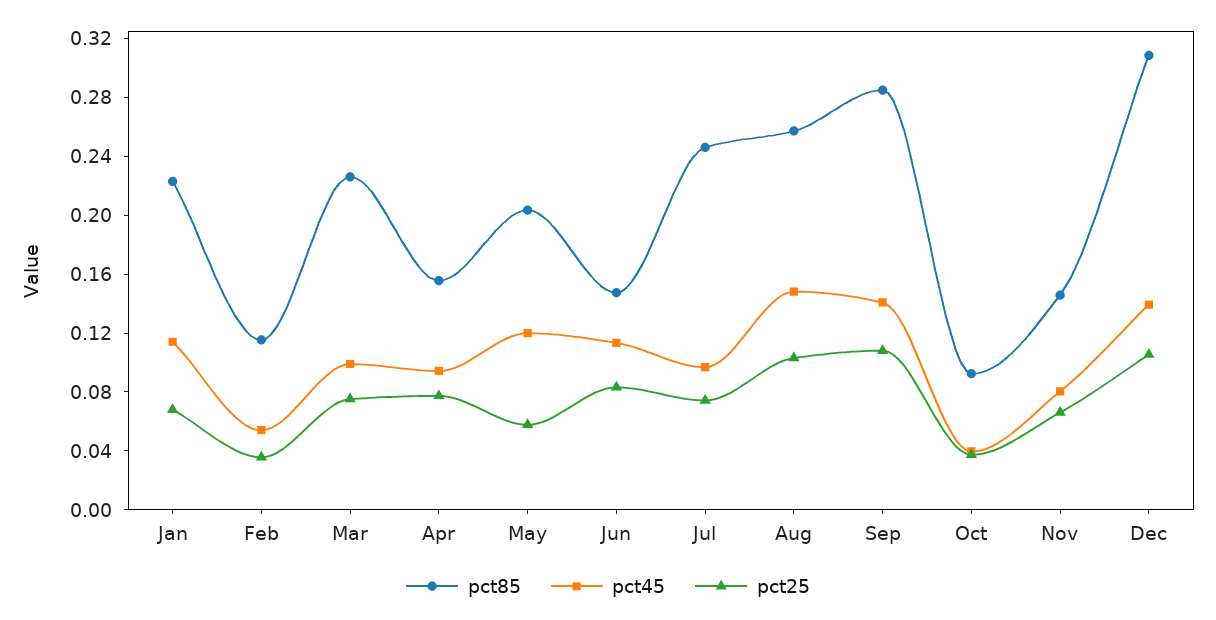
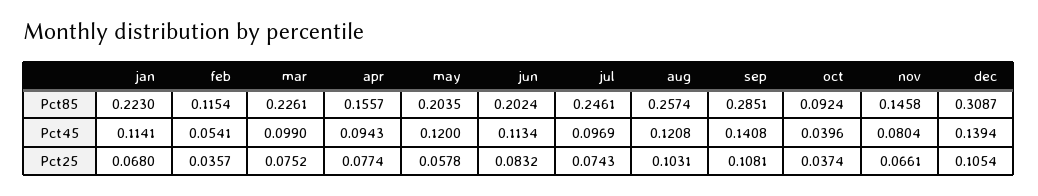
pct85, Jun: 0.15 -> 0.2024
pct45, Aug: 0.15 -> 0.1208

